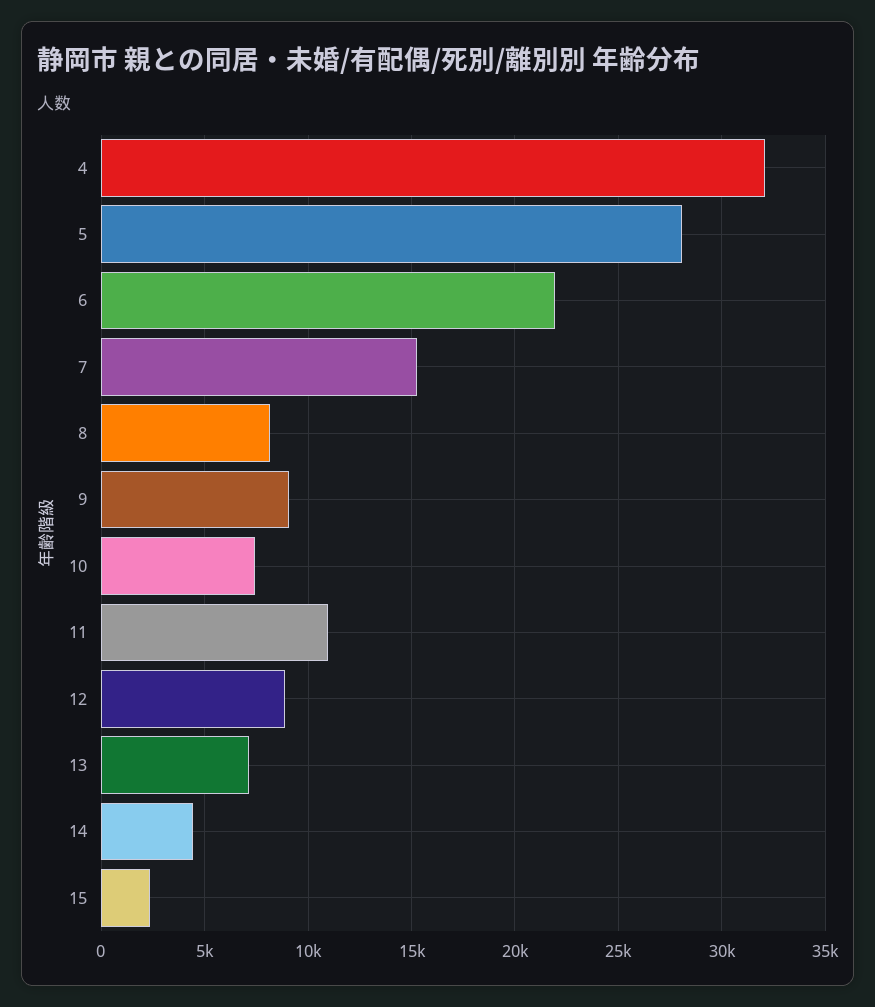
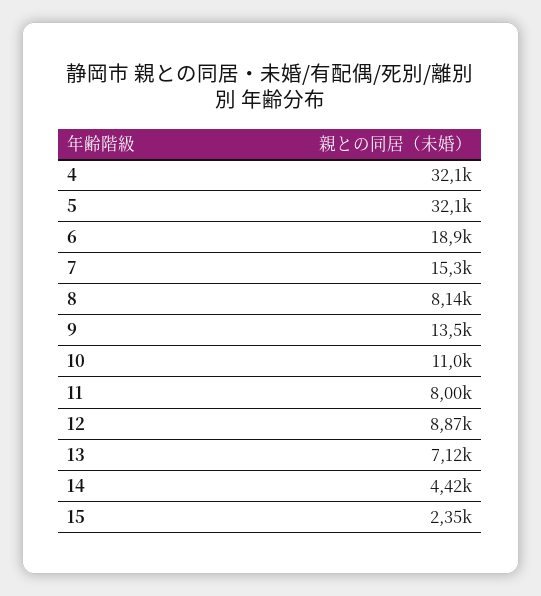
5: 28000 -> 32100
6: 22000 -> 18900
9: 9000 -> 13500
10: 7500 -> 11000
11: 11000 -> 8000

